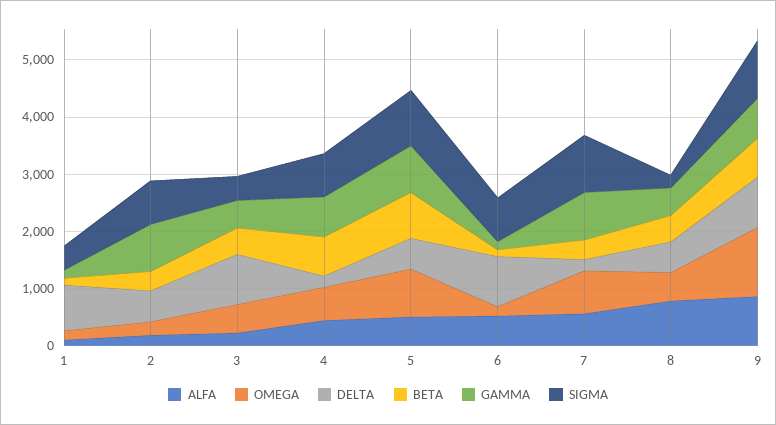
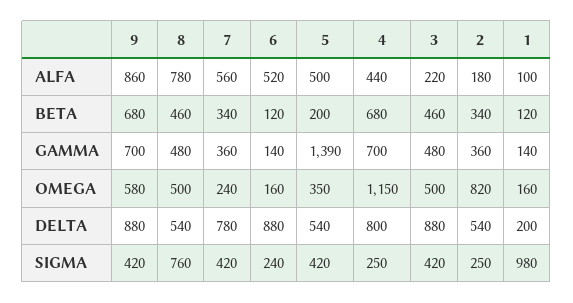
DELTA, 1: 800 -> 200
SIGMA, 1: 400 -> 980
OMEGA, 2: 200 -> 820
GAMMA, 2: 800 -> 360
SIGMA, 2: 800 -> 250
OMEGA, 4: 600 -> 1150
DELTA, 4: 200 -> 800
SIGMA, 4: 800 -> 250
OMEGA, 5: 800 -> 350
BETA, 5: 800 -> 200
GAMMA, 5: 800 -> 1390
SIGMA, 5: 1000 -> 420
SIGMA, 6: 800 -> 240
OMEGA, 7: 800 -> 240
DELTA, 7: 200 -> 780
GAMMA, 7: 800 -> 360
SIGMA, 7: 1000 -> 420
SIGMA, 8: 200 -> 760
OMEGA, 9: 1200 -> 580
SIGMA, 9: 1000 -> 420

